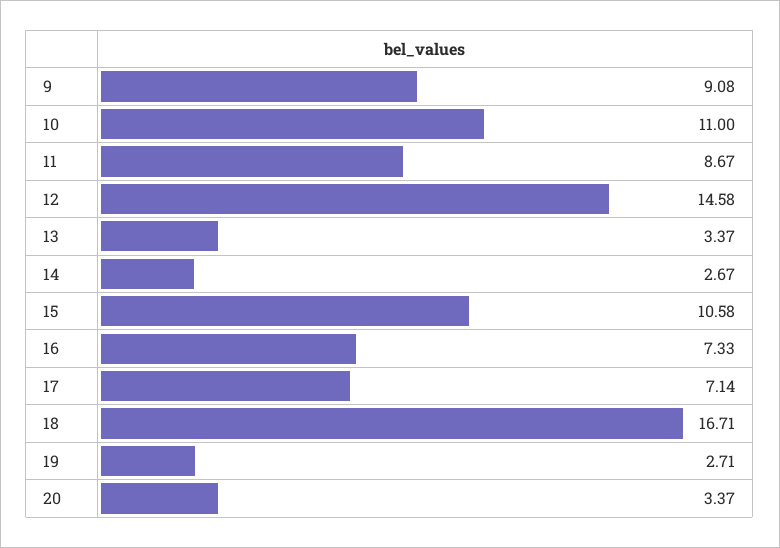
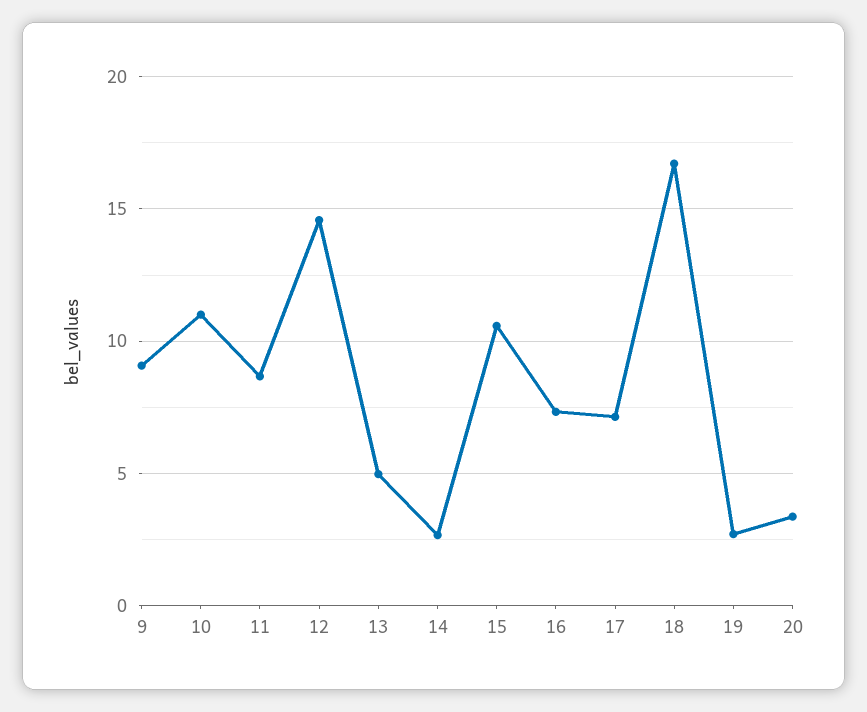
13: 3.37 -> 5

